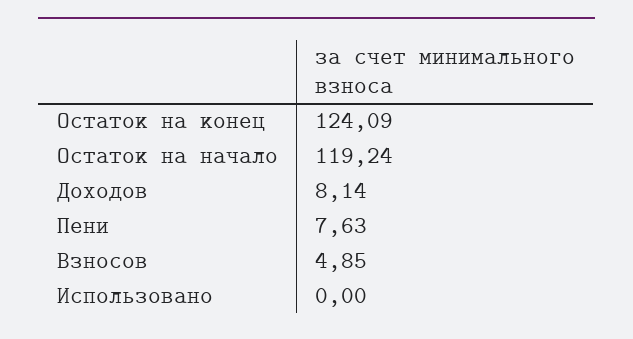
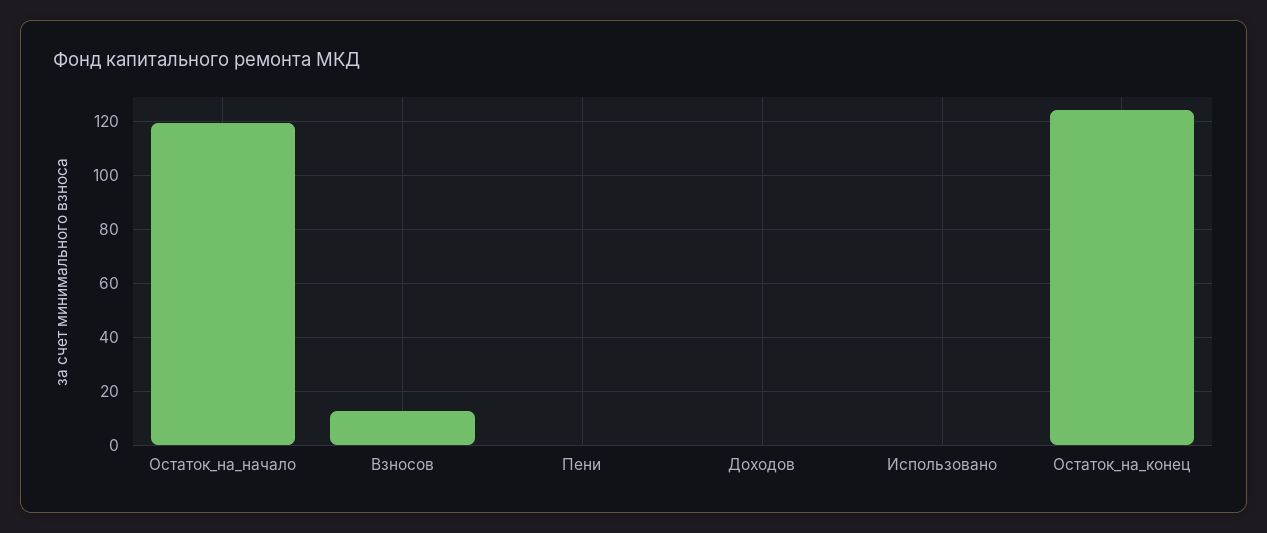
Доходов: 8.14 -> 0
Пени: 7.63 -> 0
Взносов: 4.85 -> 12.5

